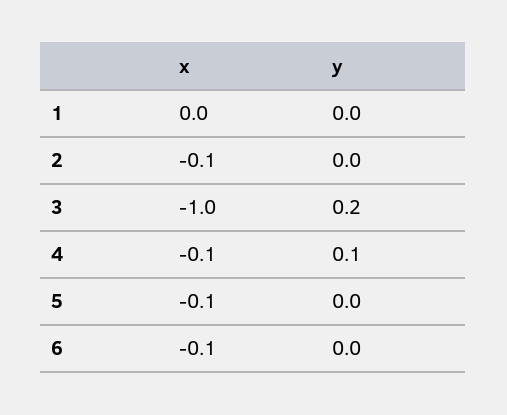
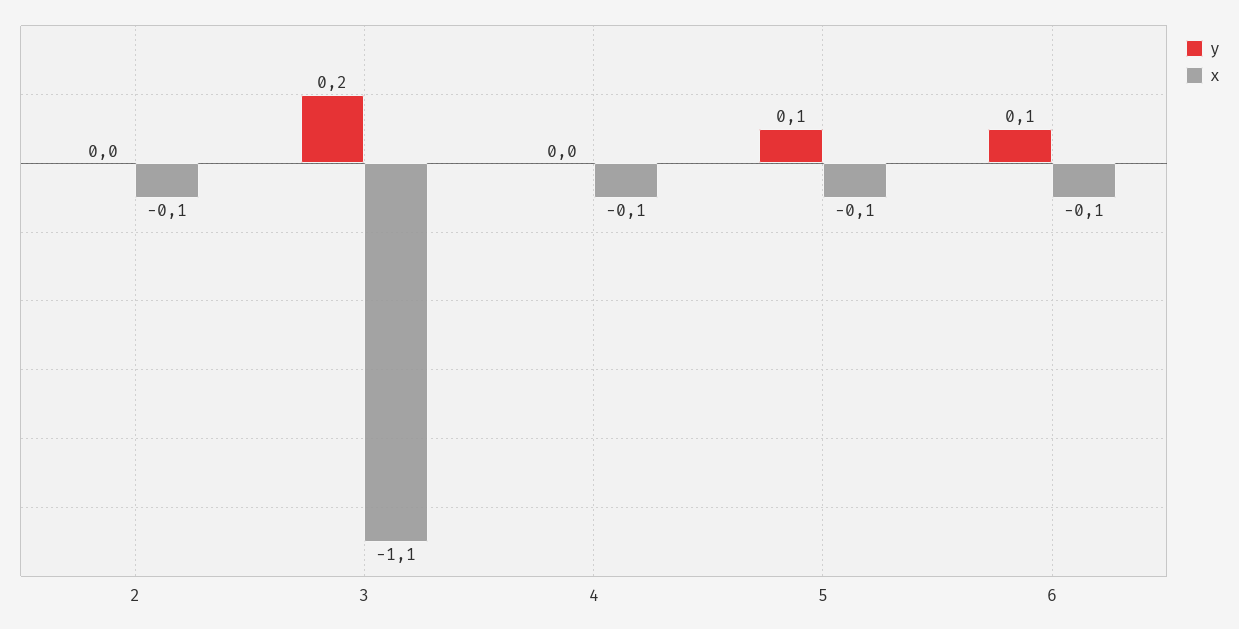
x, 1: 0 -> none
y, 1: 0 -> none
x, 3: -1 -> -1.1
y, 4: 0.1 -> 0
y, 5: 0 -> 0.1
y, 6: 0 -> 0.1

